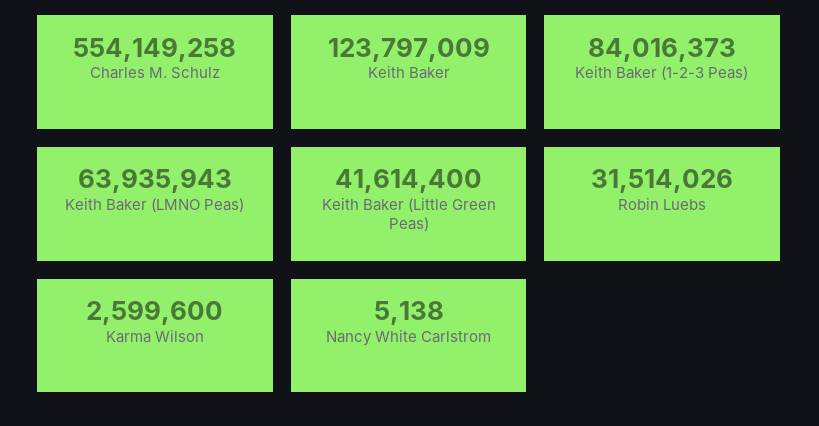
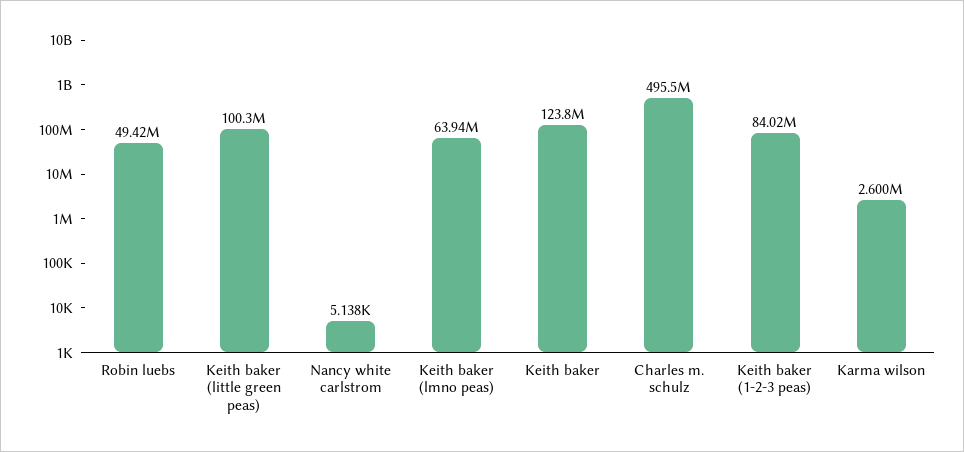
Charles M. Schulz: 554149258 -> 495500000
Keith Baker (Little Green Peas): 41614400 -> 100300000
Robin Luebs: 31514026 -> 49420000

